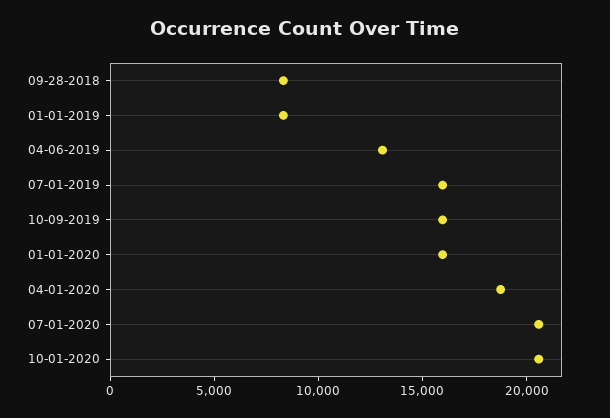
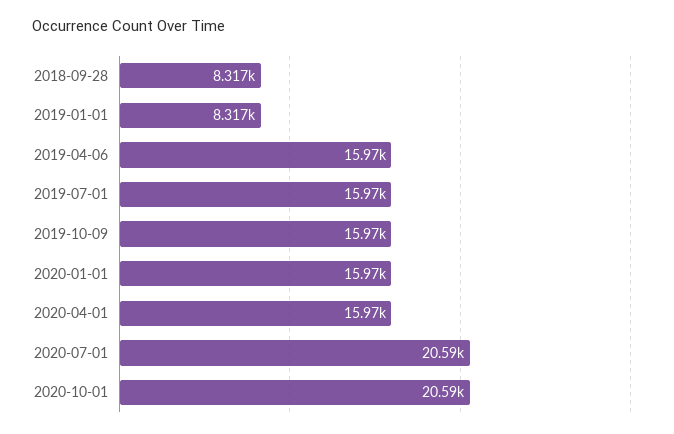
04-06-2019: 13000 -> 15970
04-01-2020: 19000 -> 15970

